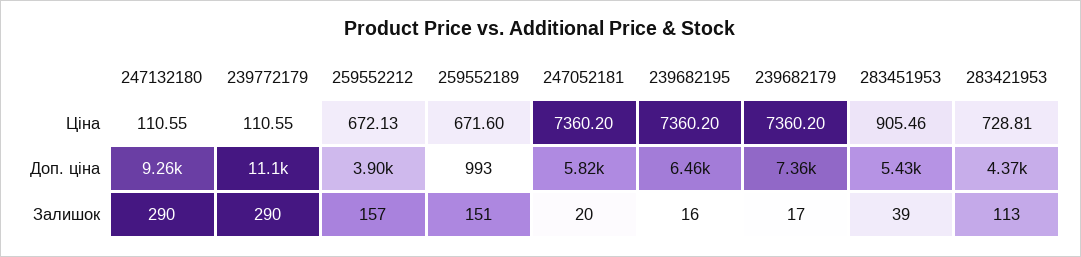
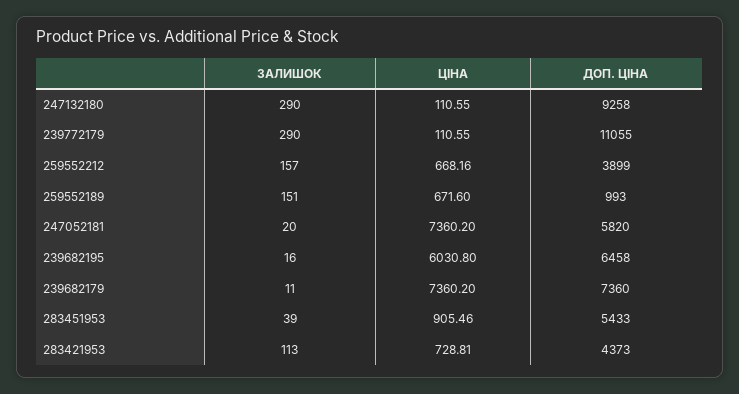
259552212, Ціна: 672.13 -> 668.16
239682195, Ціна: 7360.2 -> 6030.8
239682179, Залишок: 17 -> 11

